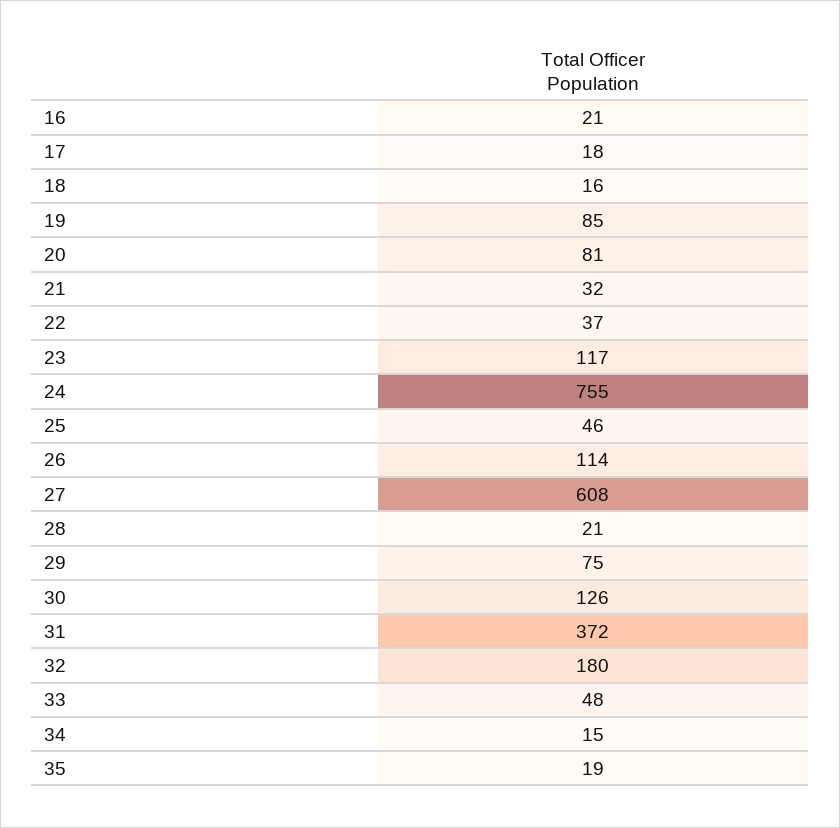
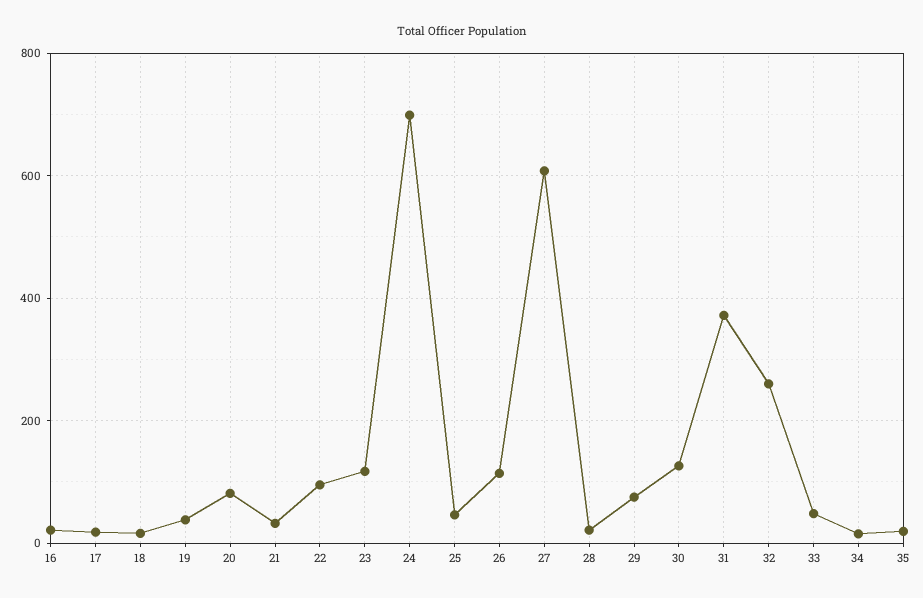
19: 85 -> 40
22: 37 -> 100
24: 755 -> 700
32: 180 -> 260

